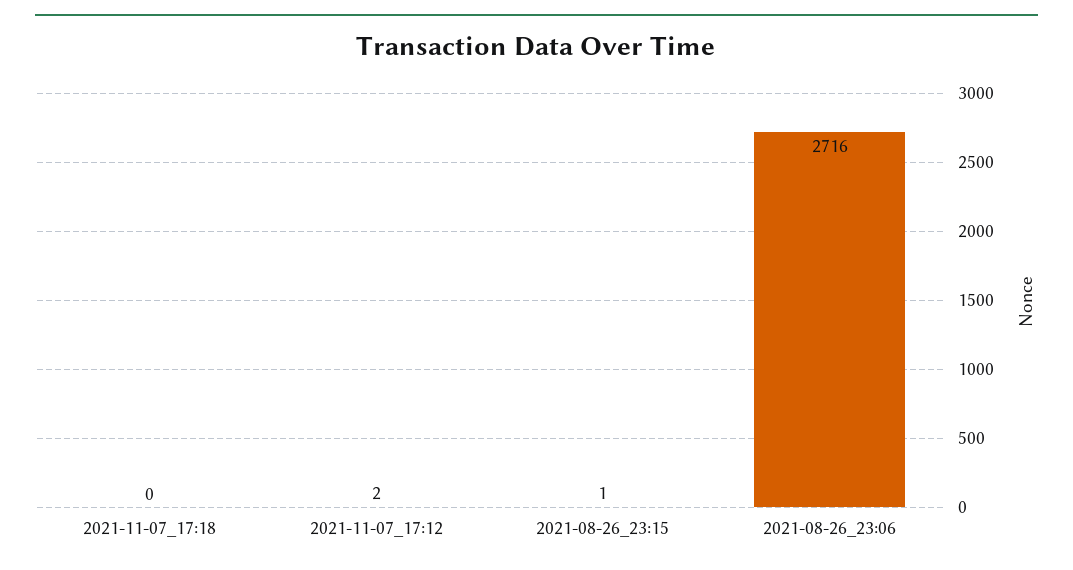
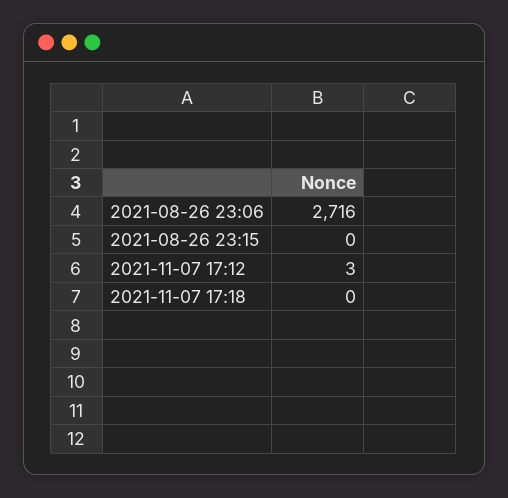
2021-11-07_17:12: 2 -> 3
2021-08-26_23:15: 1 -> 0

